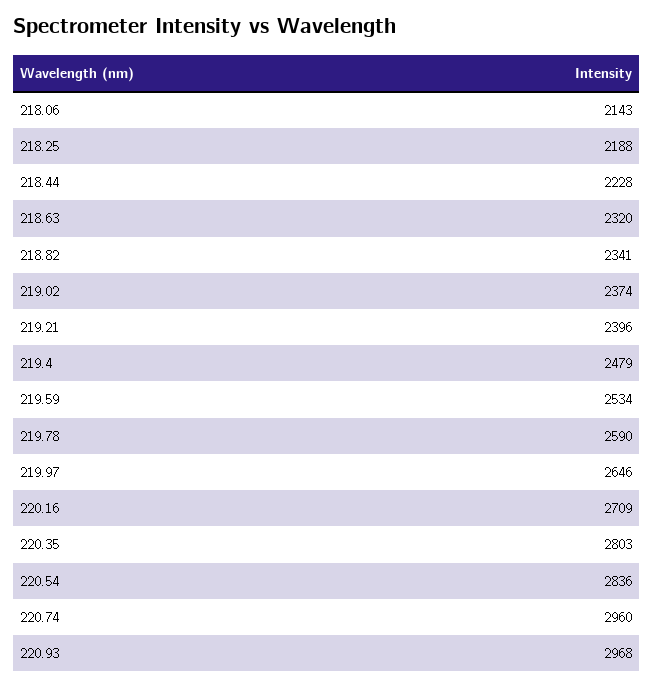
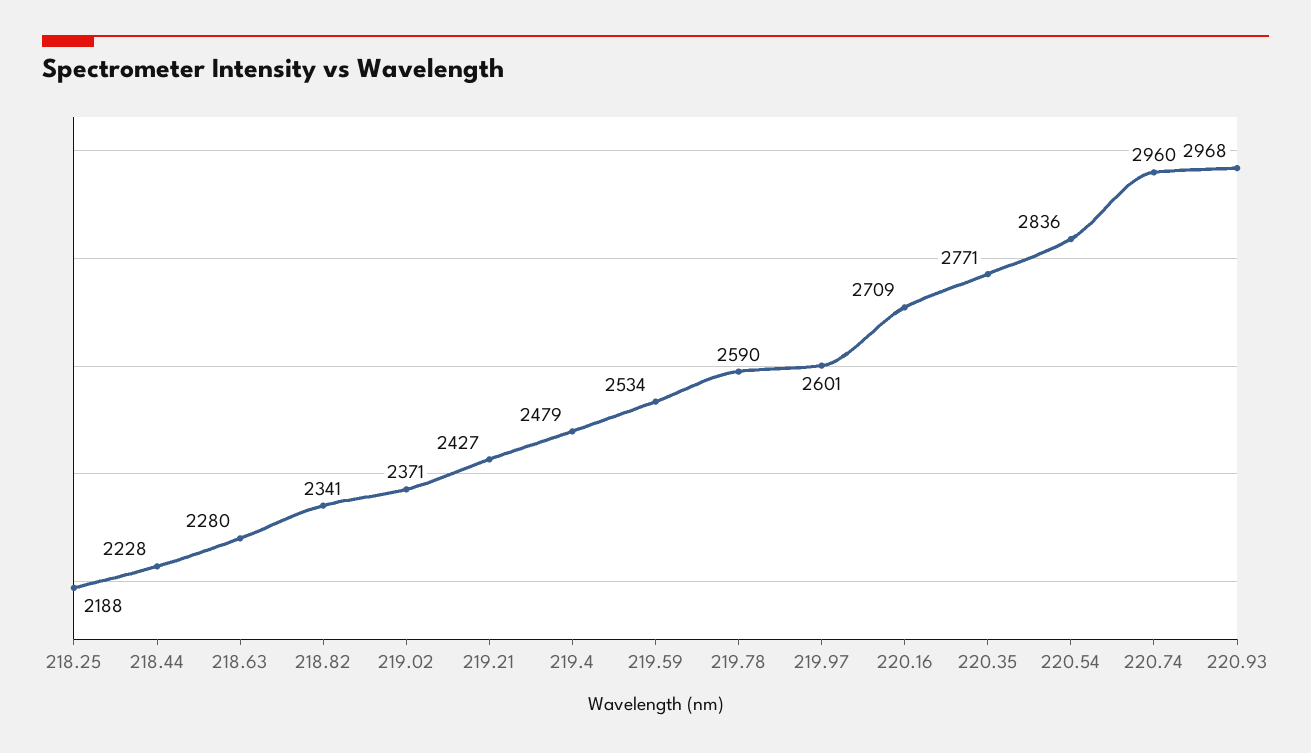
218.06: 2143 -> none
218.63: 2320 -> 2280
219.02: 2374 -> 2371
219.21: 2396 -> 2427
219.97: 2646 -> 2601
220.35: 2803 -> 2771

